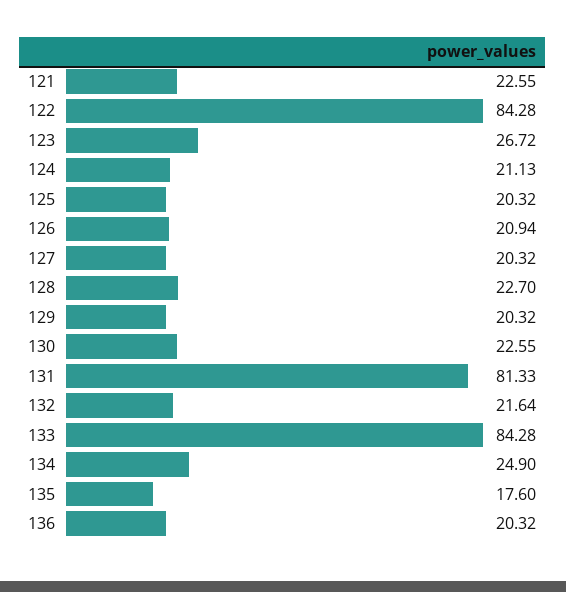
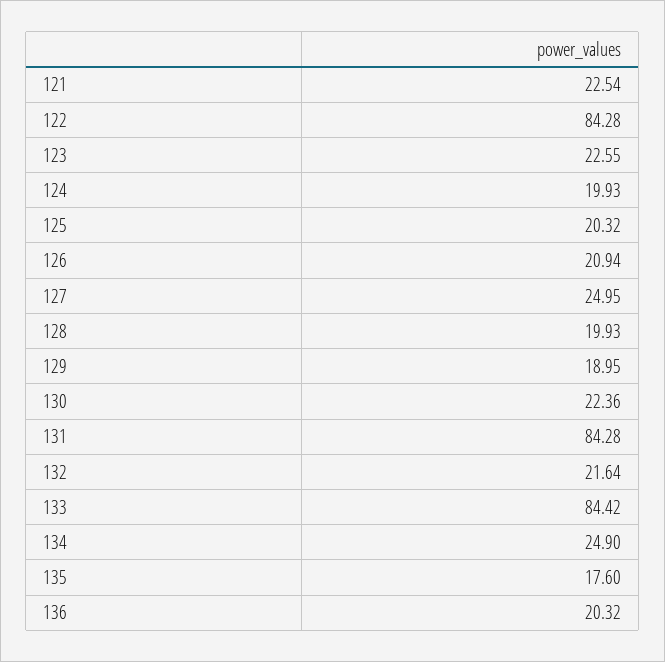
121: 22.55 -> 22.54
123: 26.72 -> 22.55
124: 21.13 -> 19.93
127: 20.32 -> 24.95
128: 22.7 -> 19.93
129: 20.32 -> 18.95
130: 22.55 -> 22.36
131: 81.33 -> 84.28
133: 84.28 -> 84.42

